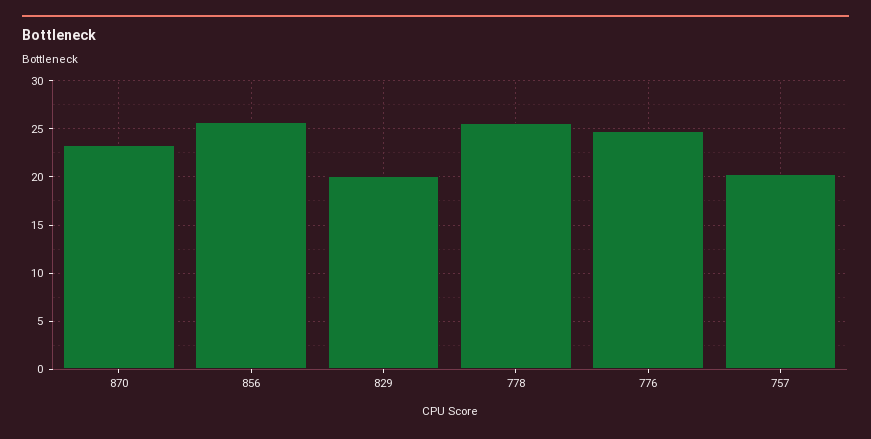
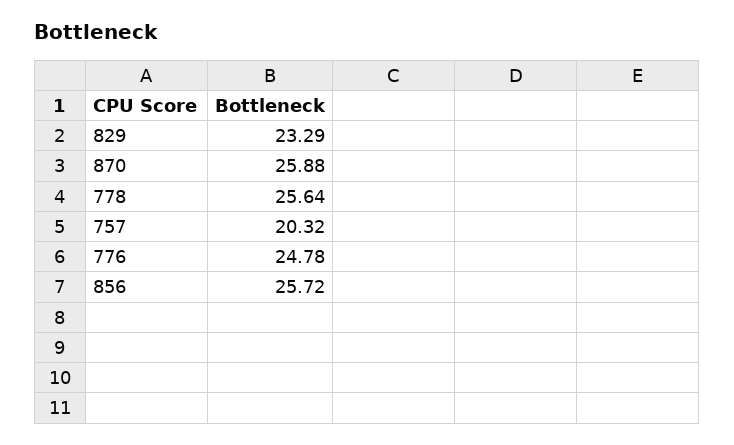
870: 23 -> 25.88
829: 20 -> 23.29

